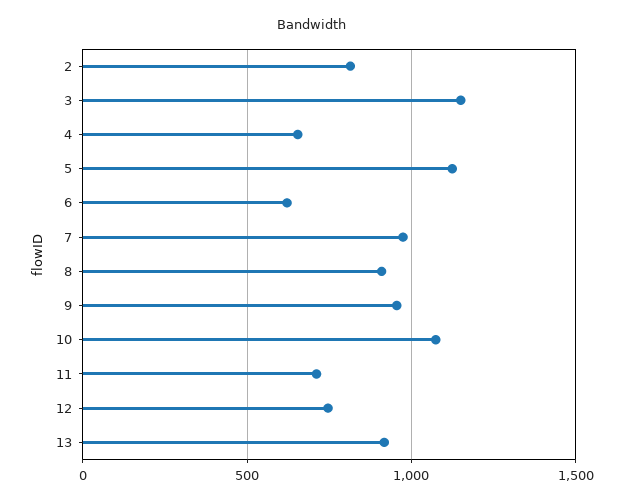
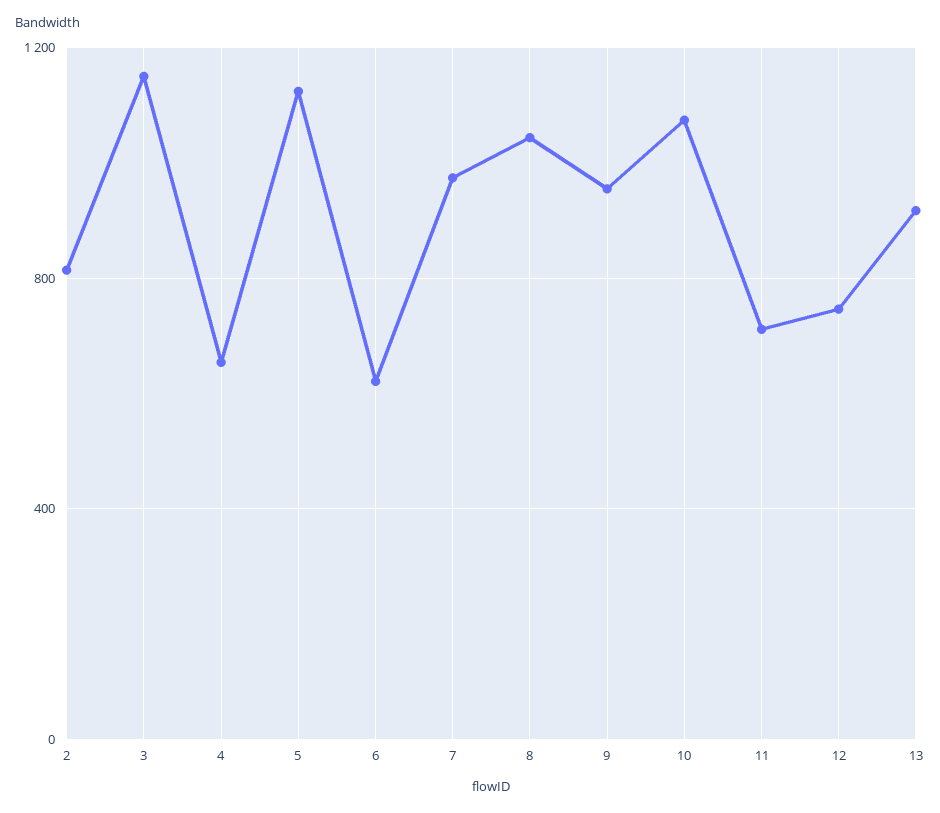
8: 900 -> 1050

